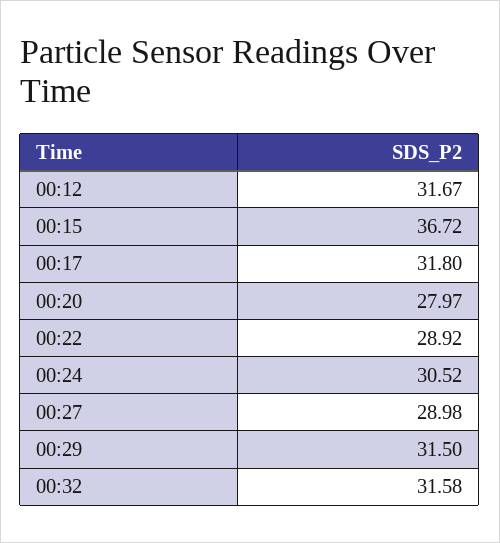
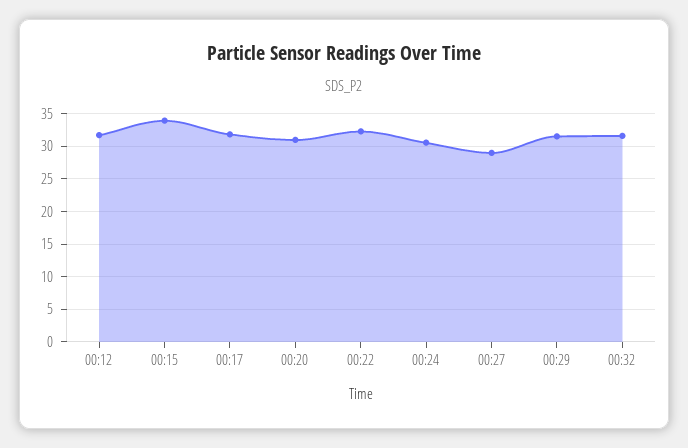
00:15: 36.72 -> 34
00:20: 27.97 -> 31
00:22: 28.92 -> 32

